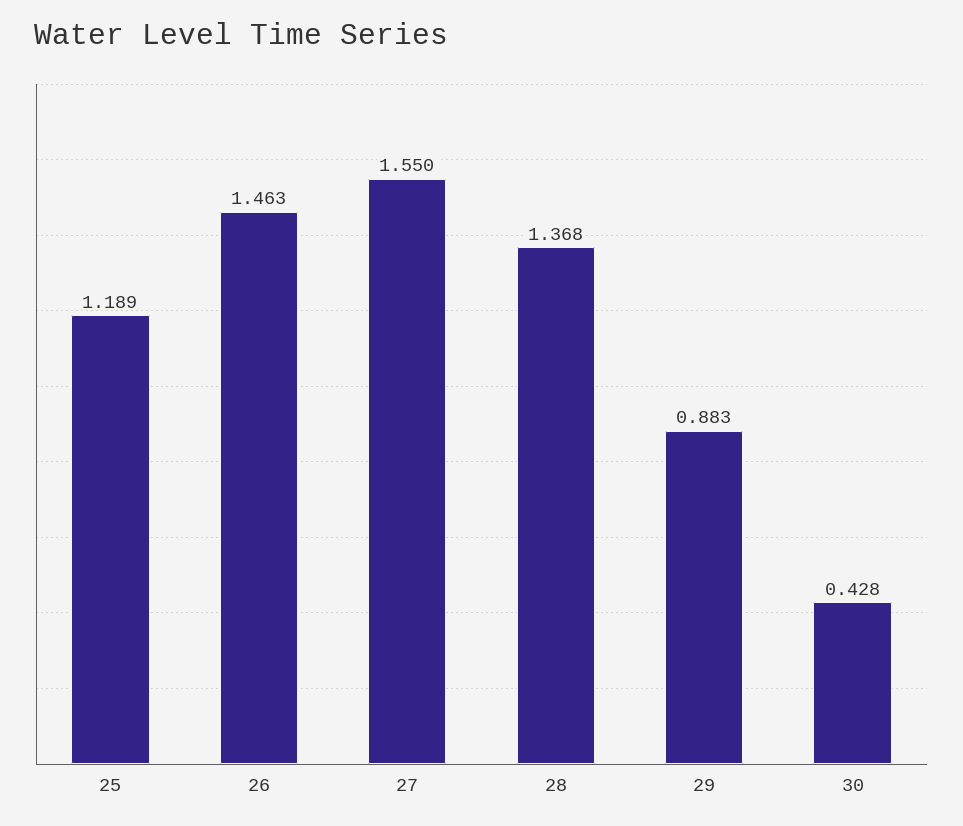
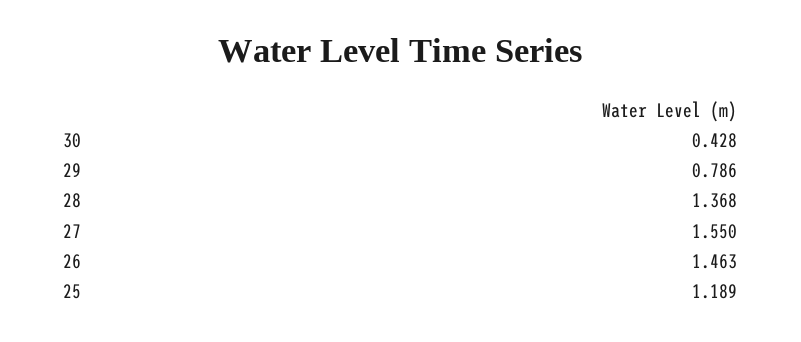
29: 0.883 -> 0.786

